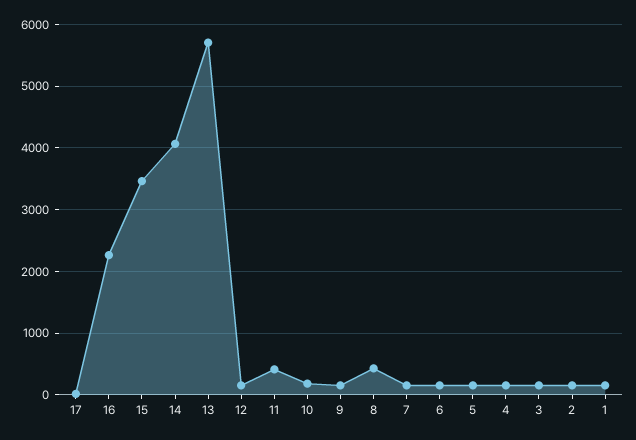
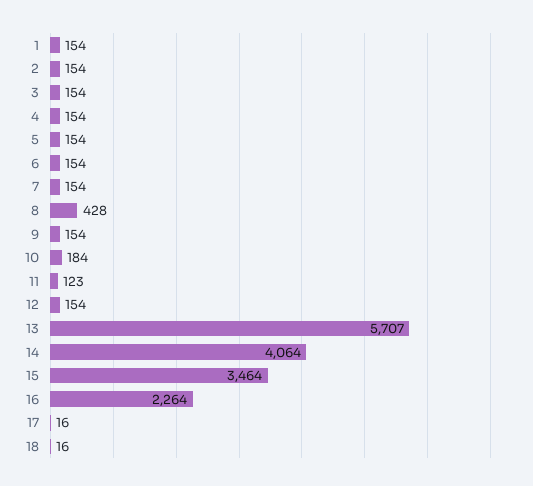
11: 400 -> 123
18: none -> 16

